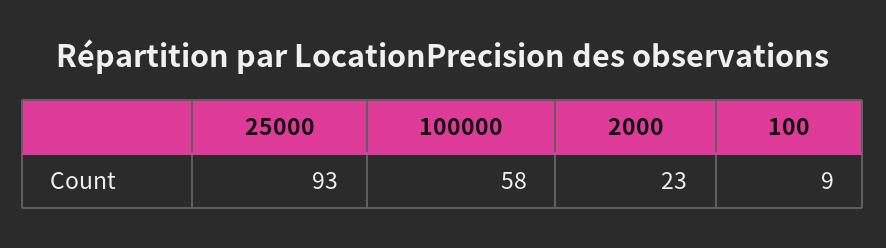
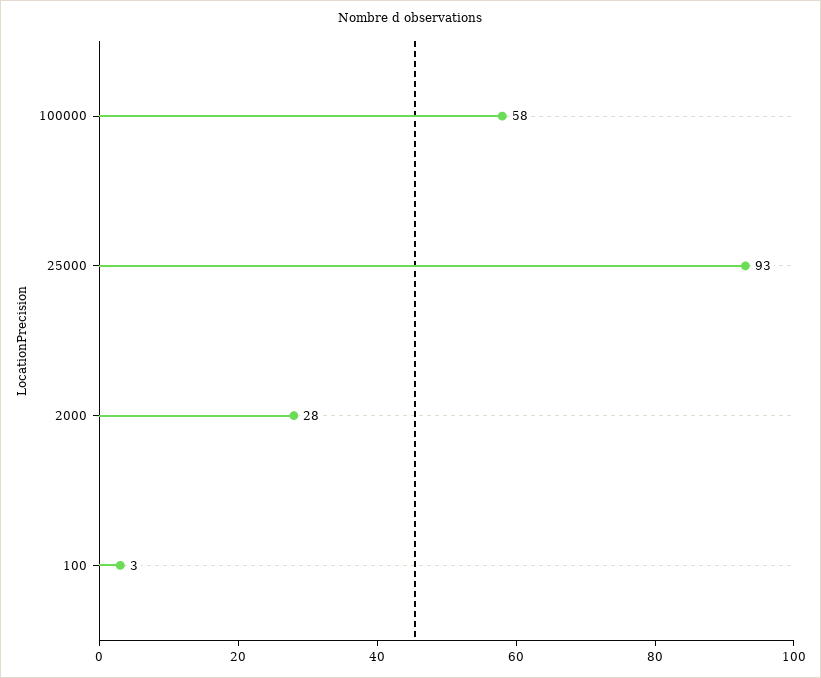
2000: 23 -> 28
100: 9 -> 3

